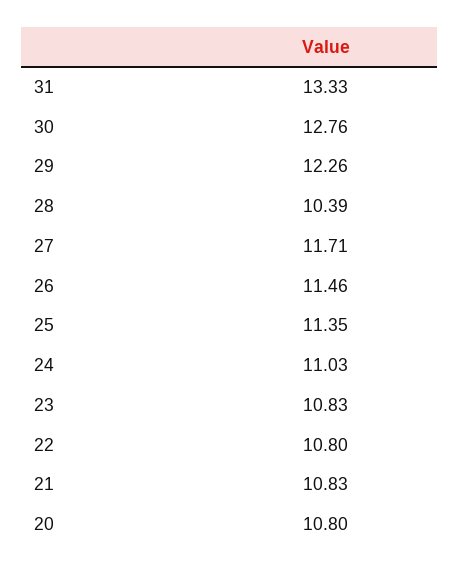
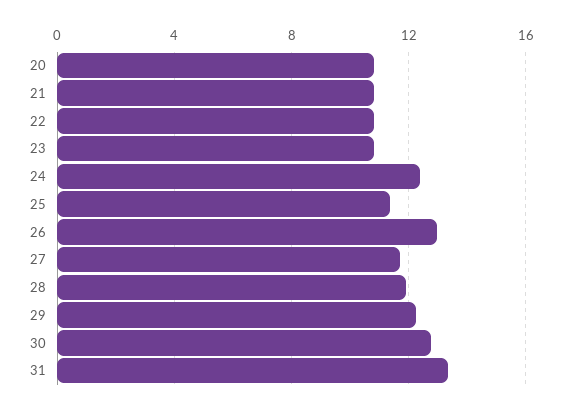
28: 10.39 -> 12
26: 11.46 -> 13
24: 11.03 -> 12.5

